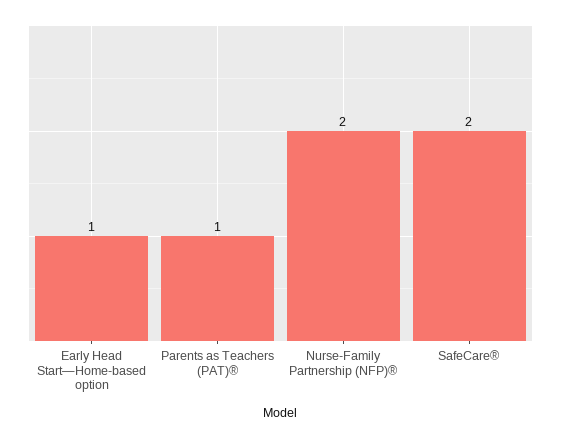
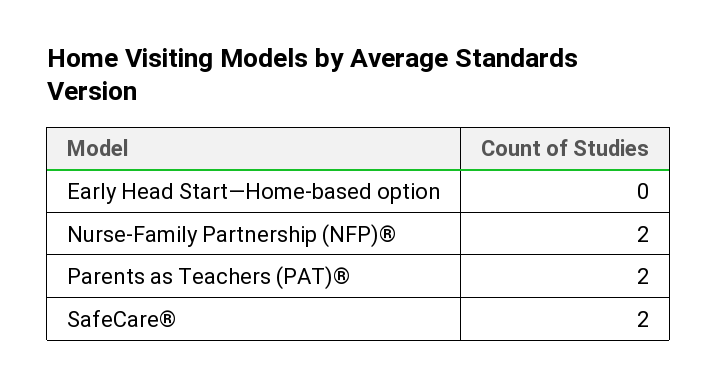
Early Head Start—Home-based option: 1 -> 0
Parents as Teachers (PAT)®: 1 -> 2

